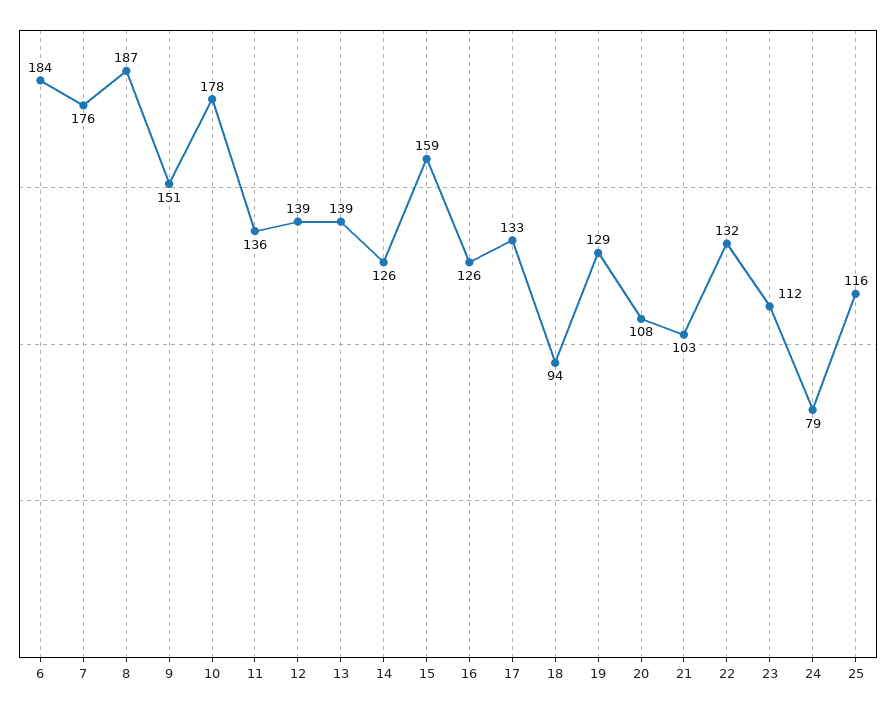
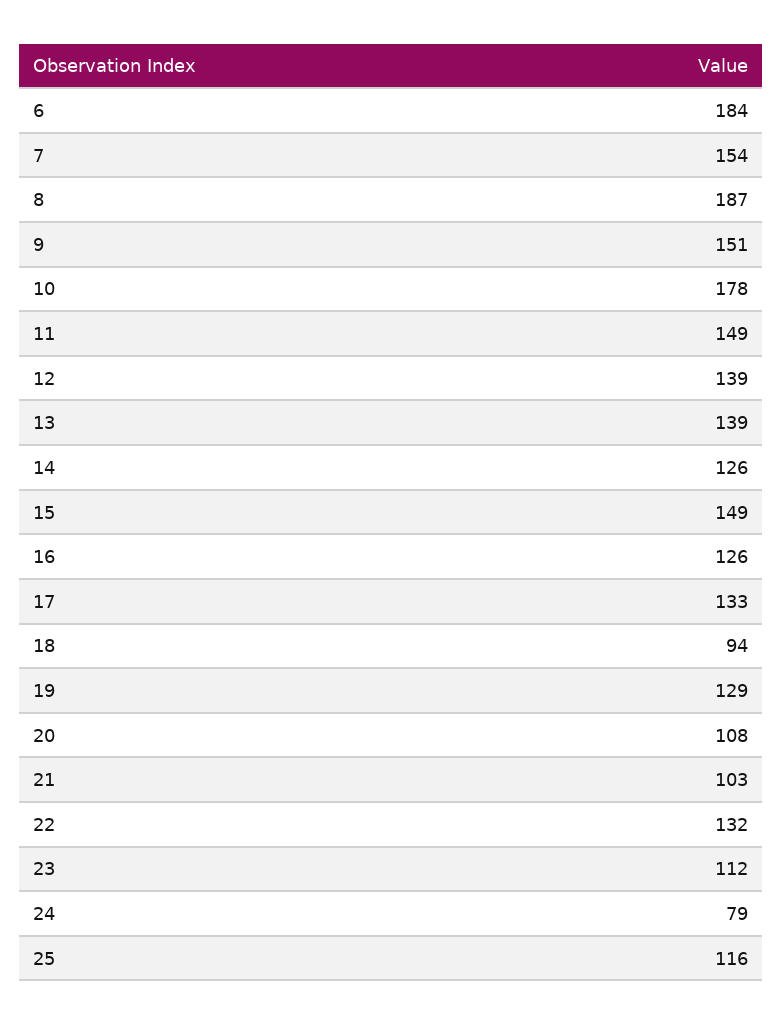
7: 176 -> 154
11: 136 -> 149
15: 159 -> 149

